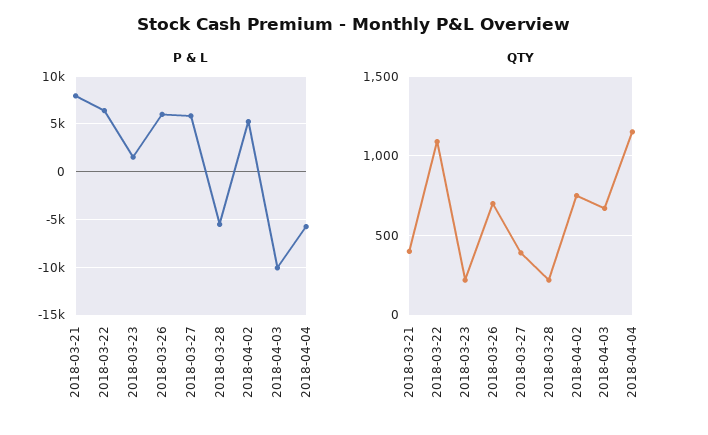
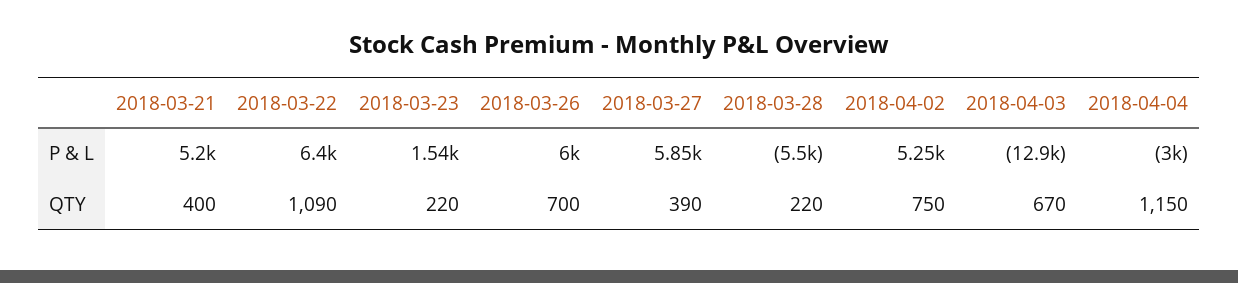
P & L, 2018-03-21: 8000 -> 5200
P & L, 2018-04-03: -10000 -> -12900
P & L, 2018-04-04: -6000 -> -3000

